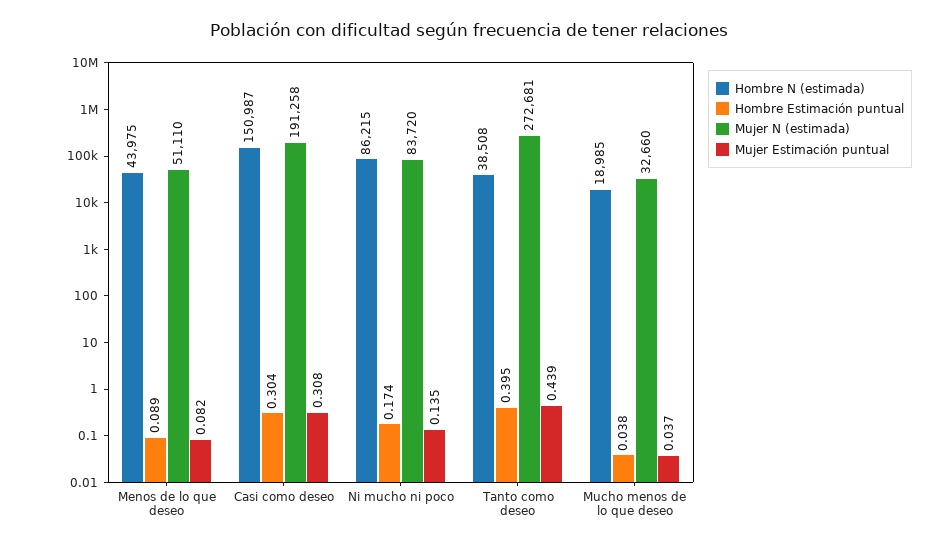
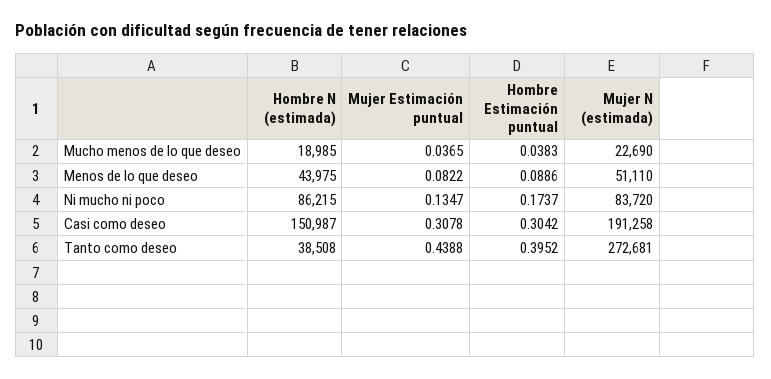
Mujer N (estimada), Mucho menos de lo que deseo: 32660 -> 22690

